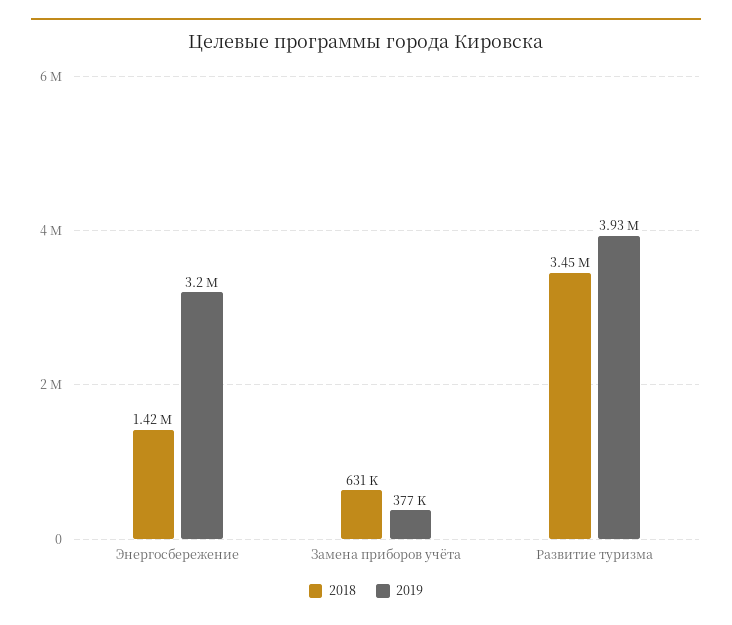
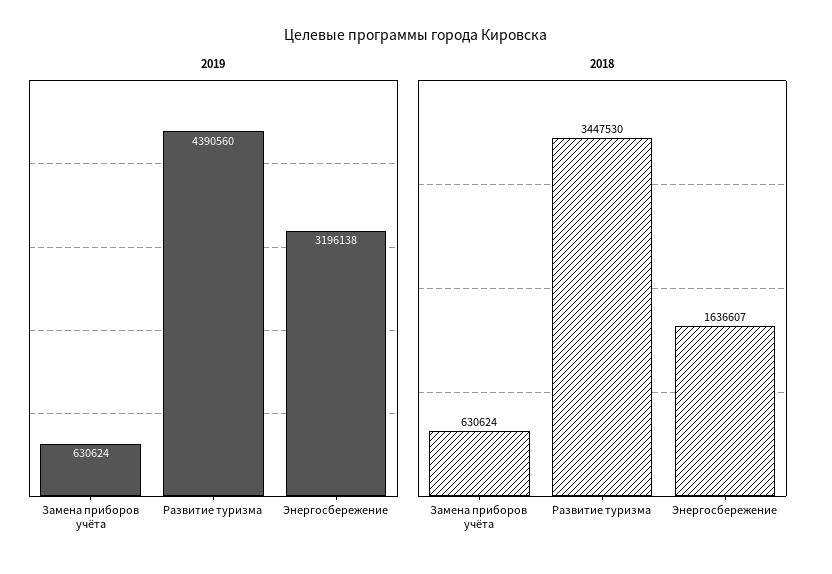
2018, Энергосбережение: 1420000 -> 1636607
2019, Замена приборов учёта: 377000 -> 630624
2019, Развитие туризма: 3930000 -> 4390560

